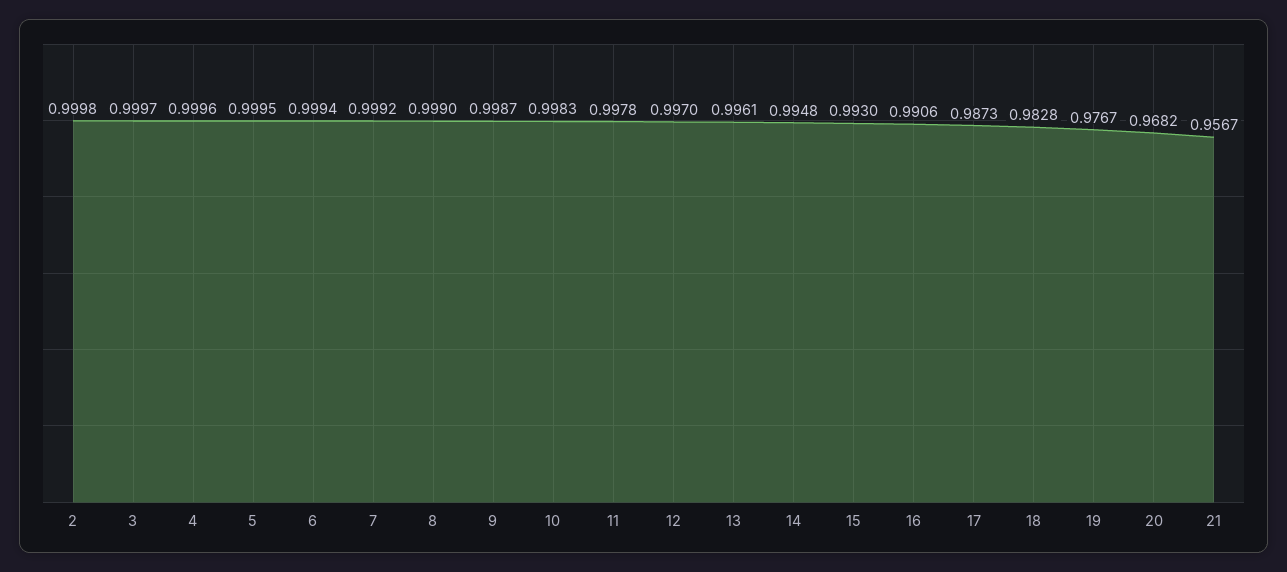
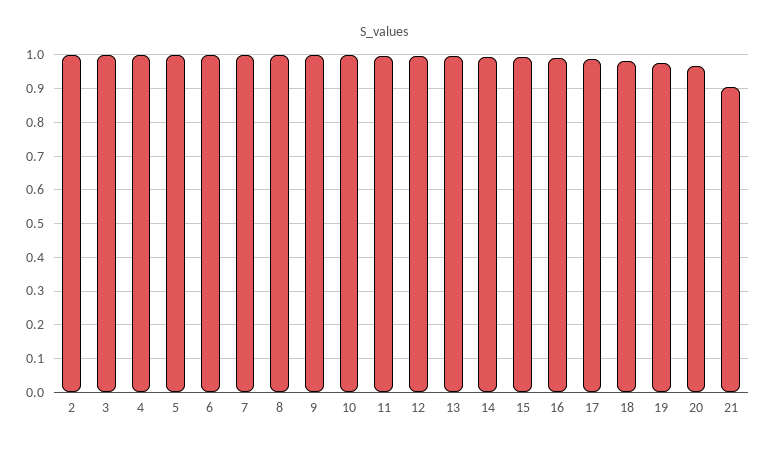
21: 0.9567 -> 0.9

